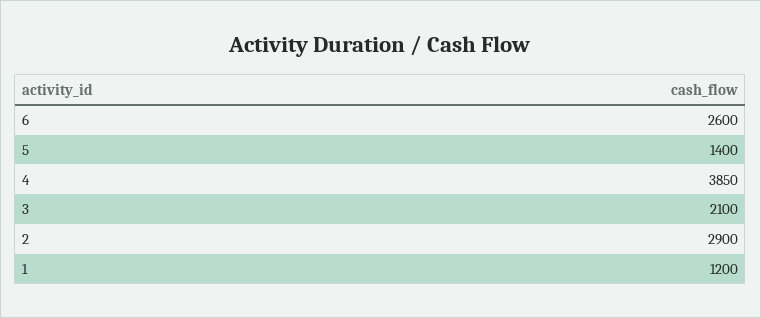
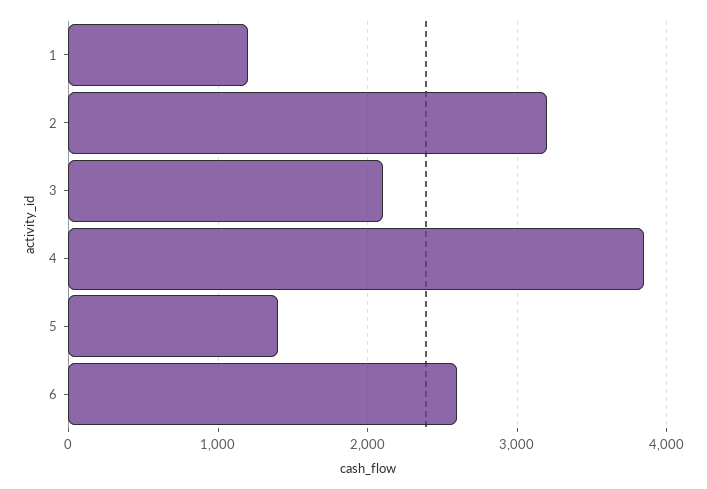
2: 2900 -> 3200

